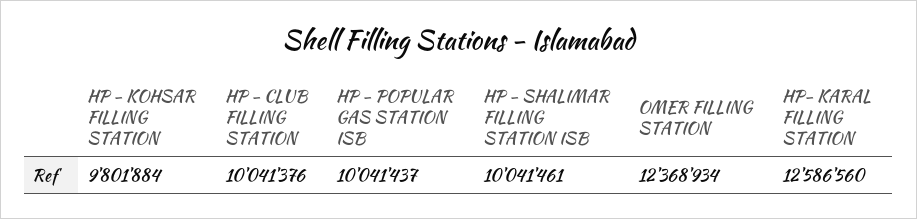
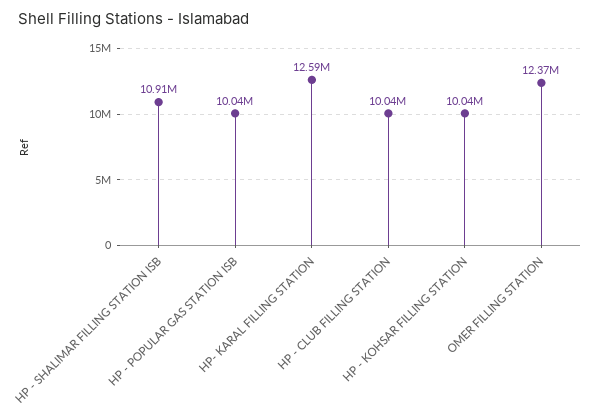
HP - KOHSAR FILLING STATION: 9801884 -> 10040000
HP - SHALIMAR FILLING STATION ISB: 10041461 -> 10910000

